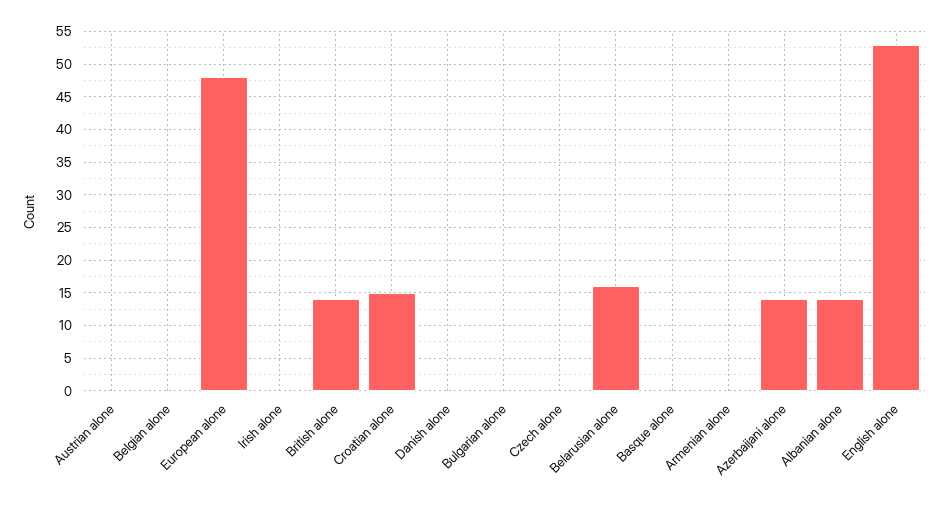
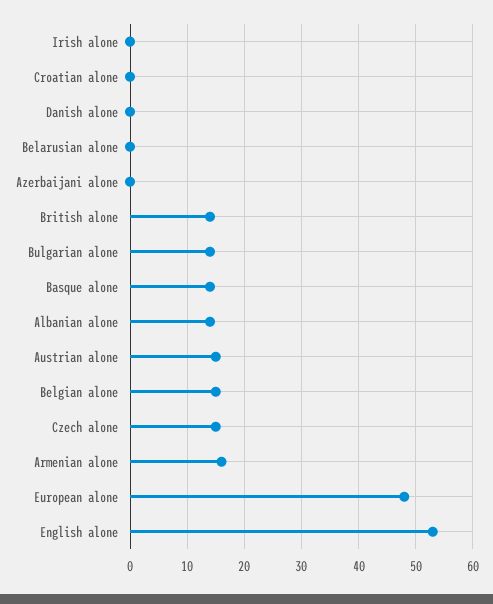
Austrian alone: 0 -> 15
Belgian alone: 0 -> 15
Croatian alone: 15 -> 0
Bulgarian alone: 0 -> 15
Czech alone: 0 -> 15
Belarusian alone: 16 -> 0
Basque alone: 0 -> 15
Armenian alone: 0 -> 15
Azerbaijani alone: 14 -> 0

